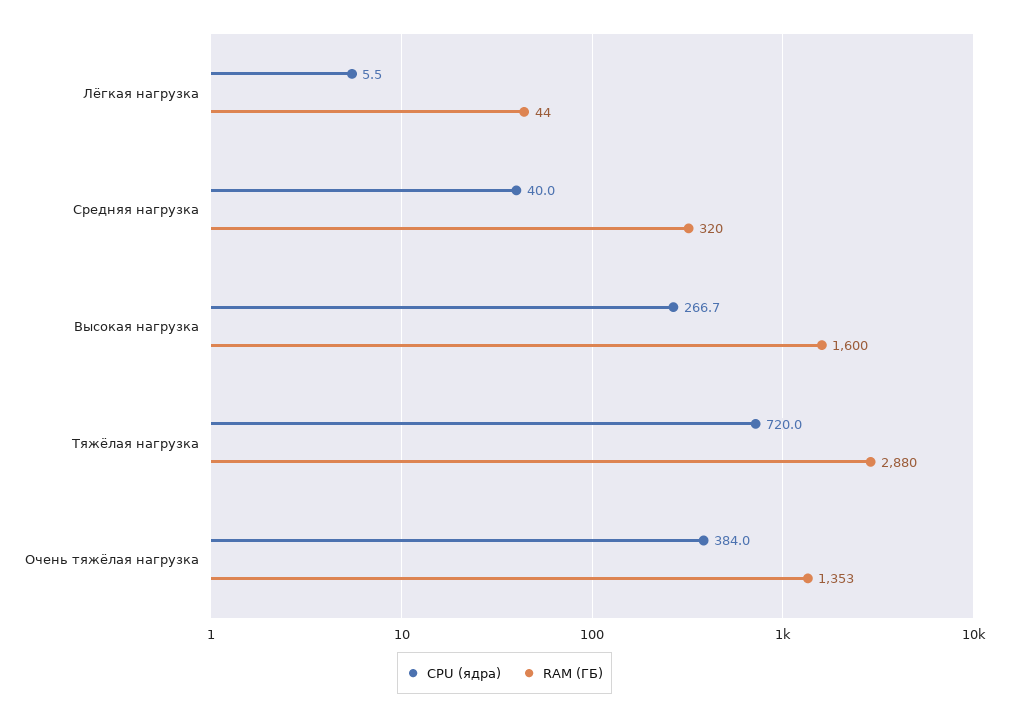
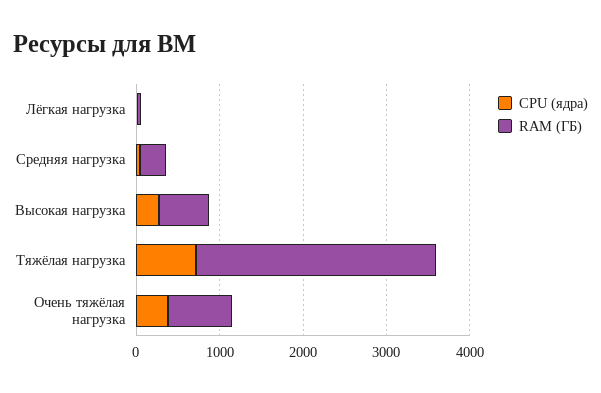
RAM (ГБ), Высокая нагрузка: 1600 -> 600
RAM (ГБ), Очень тяжёлая нагрузка: 1353 -> 800

